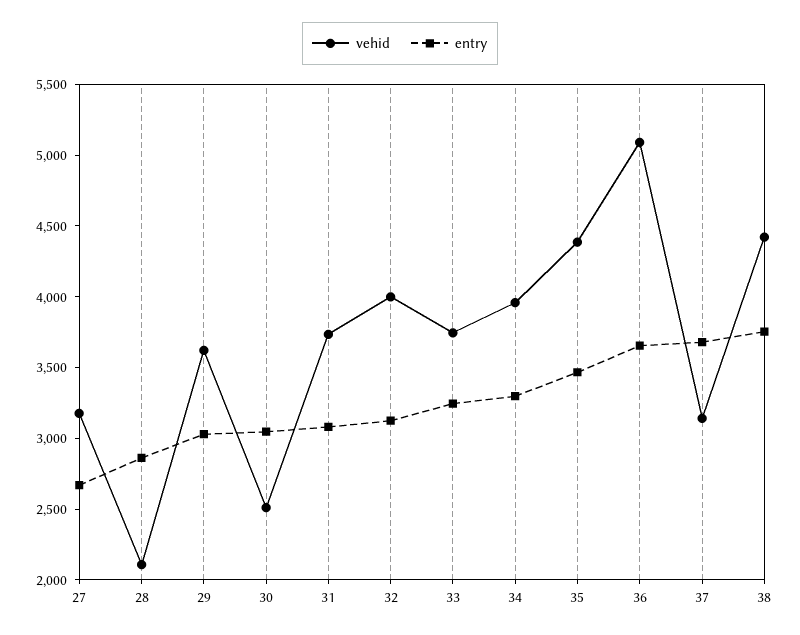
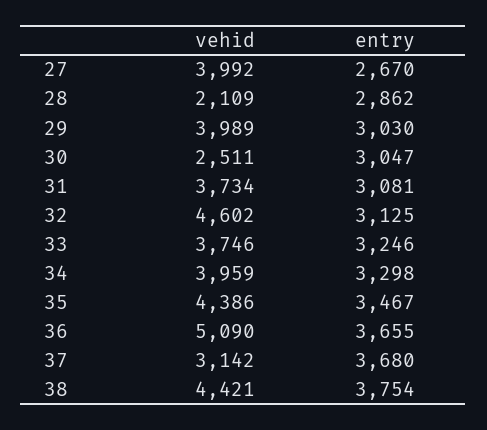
vehid, 27: 3200 -> 3992
vehid, 29: 3600 -> 3989
vehid, 32: 4000 -> 4602

